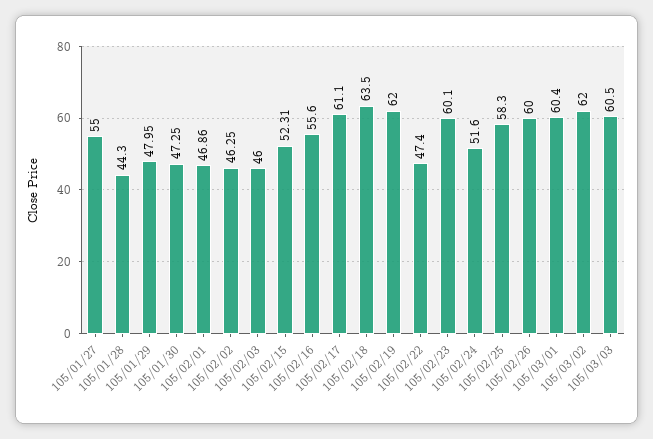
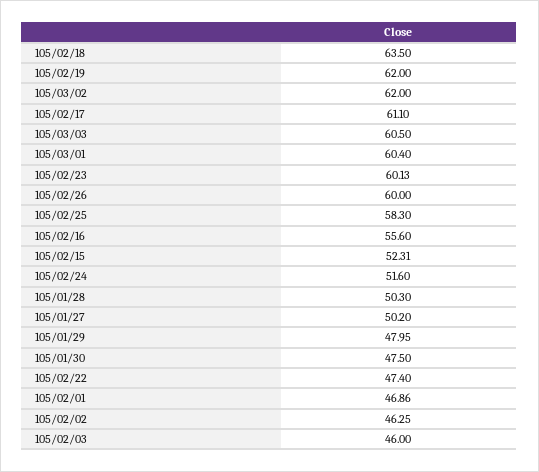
105/01/27: 55 -> 50.2
105/01/28: 44.3 -> 50.3
105/01/30: 47.25 -> 47.5
105/02/23: 60.1 -> 60.13

